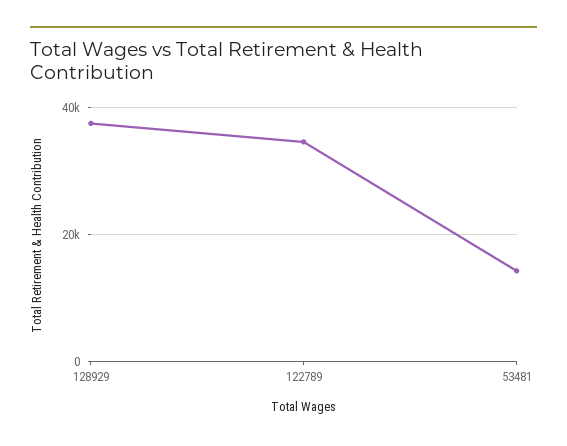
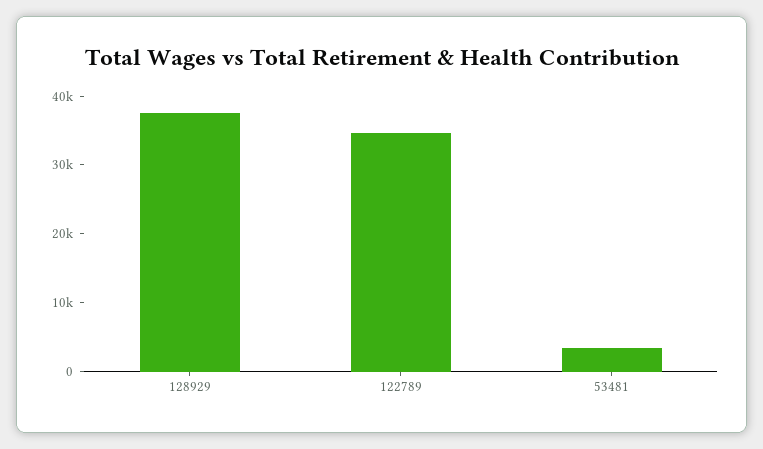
53481: 14000 -> 4000

